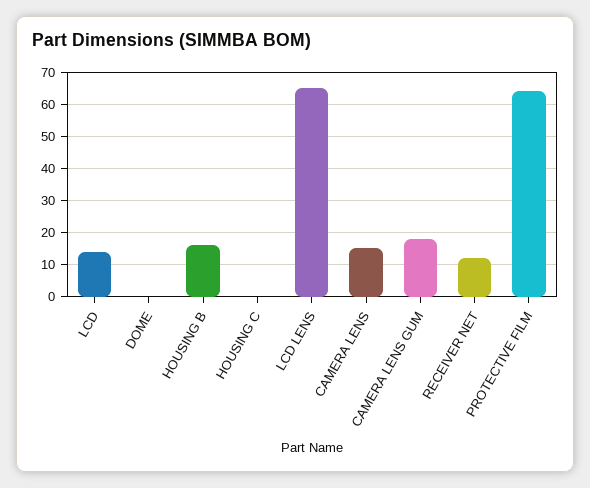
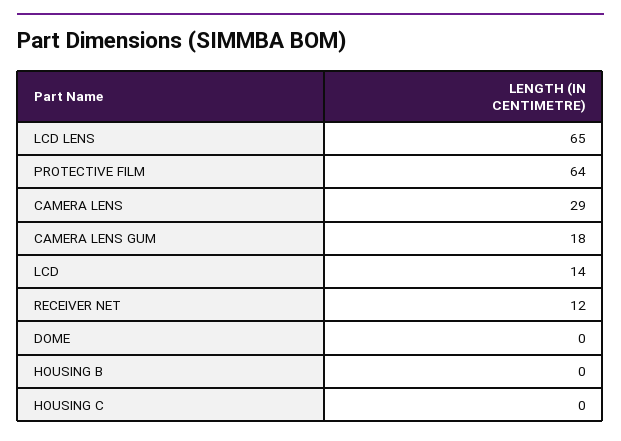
HOUSING B: 15 -> 0
CAMERA LENS: 15 -> 29

